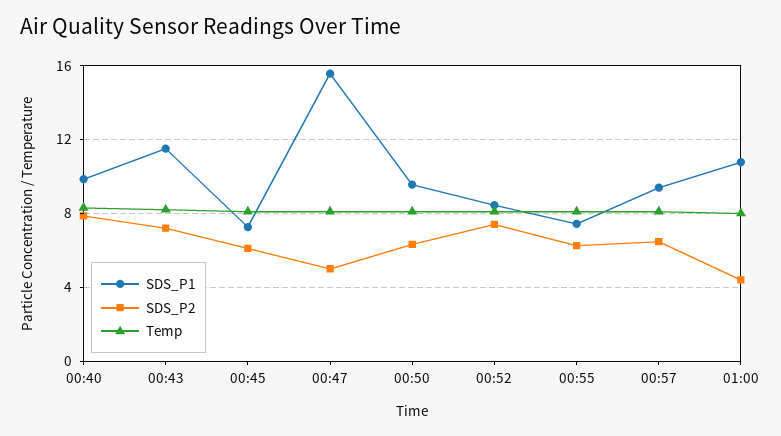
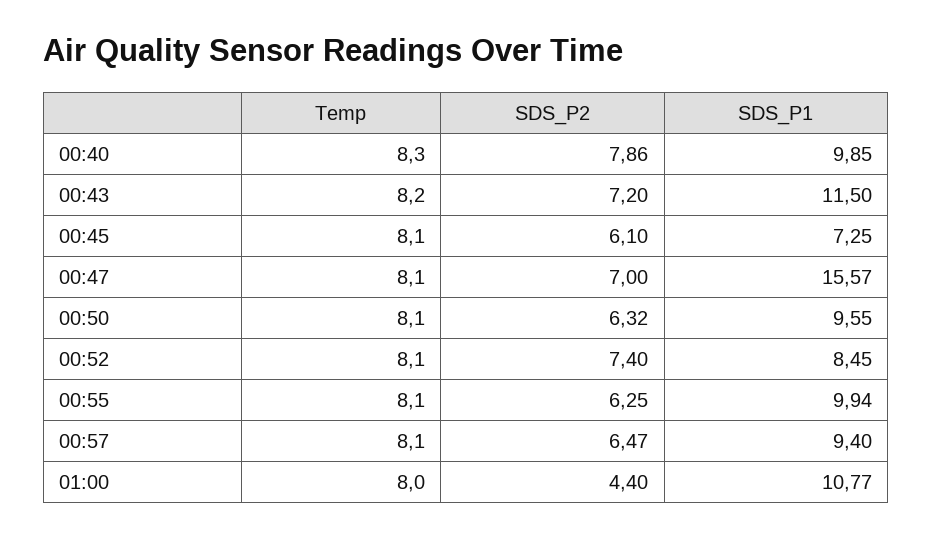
SDS_P2, 00:47: 5 -> 7
SDS_P1, 00:55: 7.5 -> 9.94

